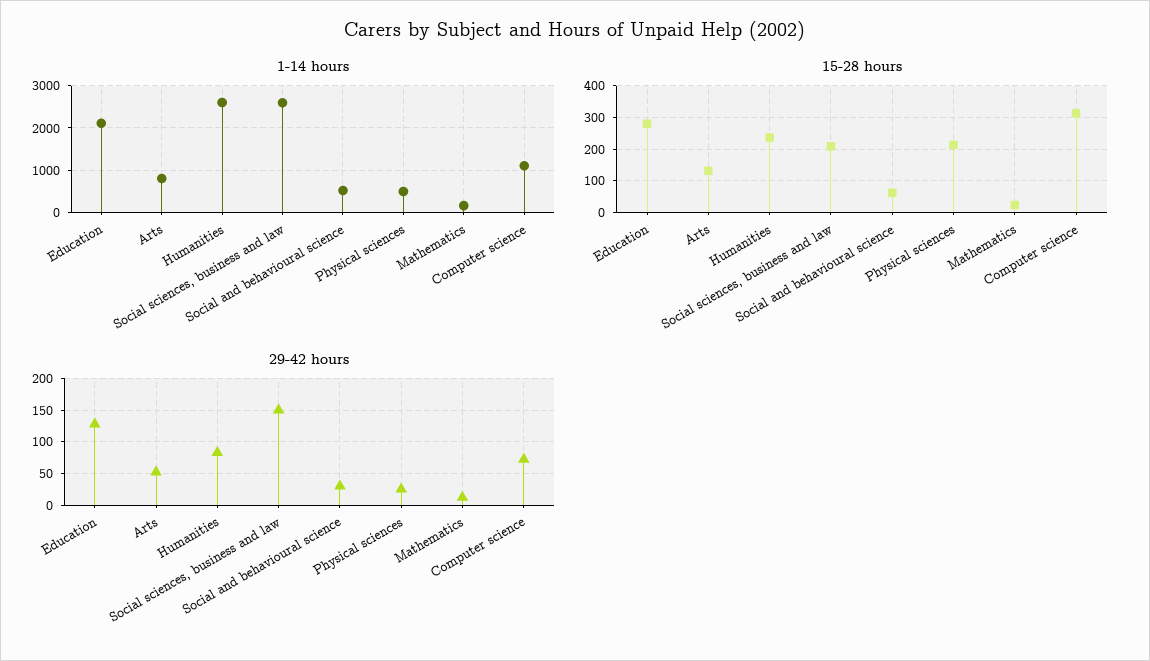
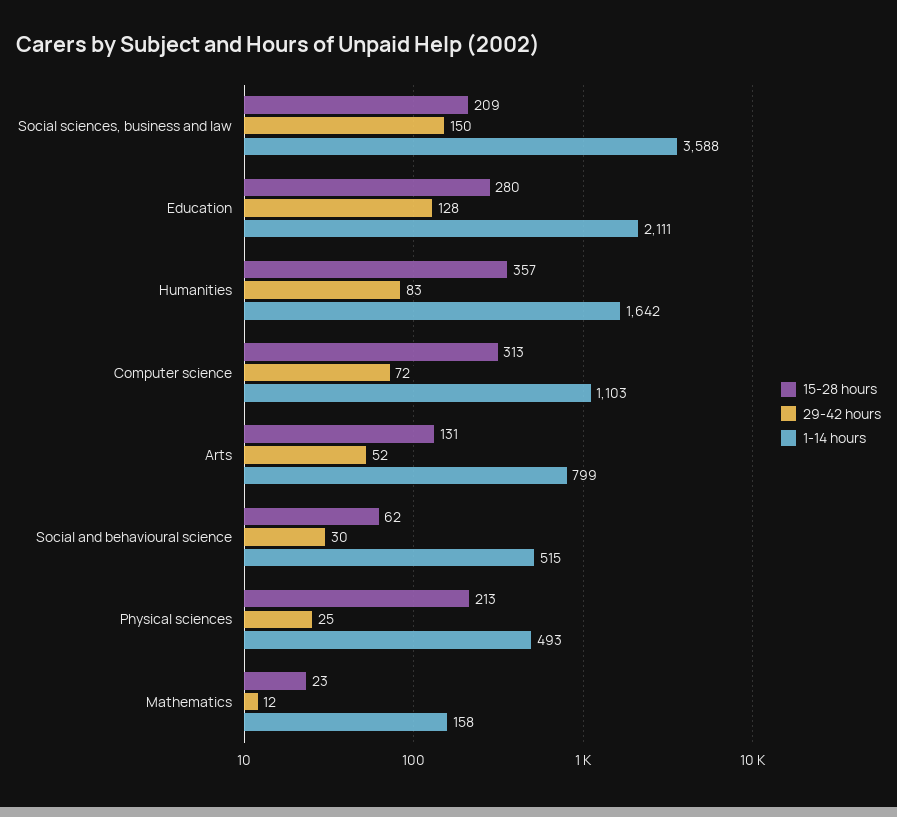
1-14 hours, Humanities: 2600 -> 1642
1-14 hours, Social sciences, business and law: 2600 -> 3588
15-28 hours, Humanities: 240 -> 357

